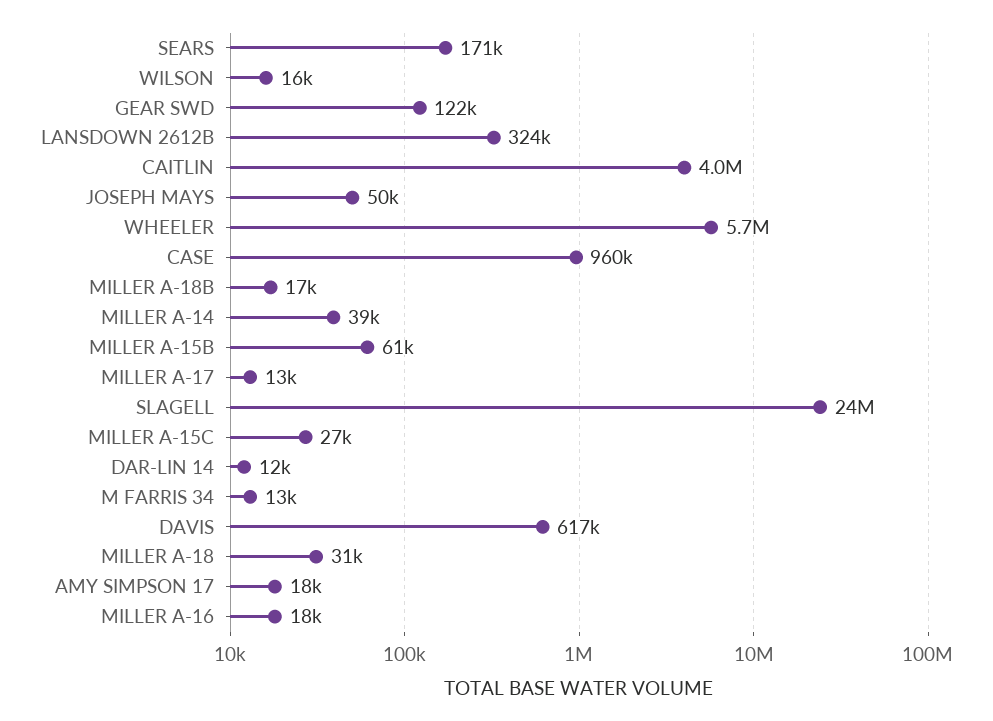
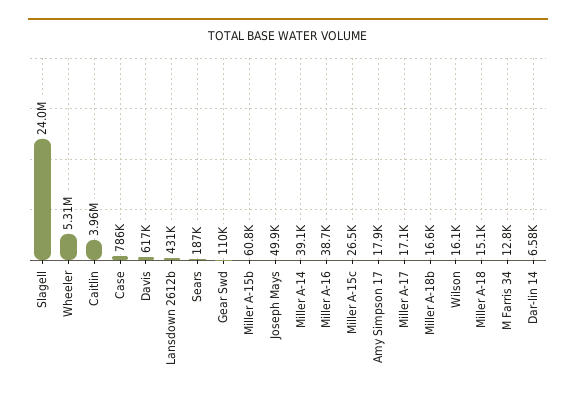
SEARS: 171000 -> 187000
GEAR SWD: 122000 -> 110000
LANSDOWN 2612B: 324000 -> 431000
WHEELER: 5700000 -> 5310000
CASE: 960000 -> 786000
MILLER A-17: 13000 -> 17100
DAR-LIN 14: 12000 -> 6580
MILLER A-18: 31000 -> 15100
MILLER A-16: 18000 -> 38700

